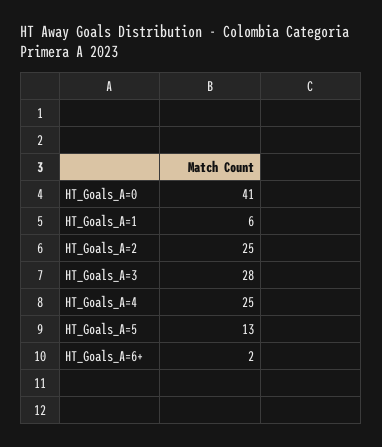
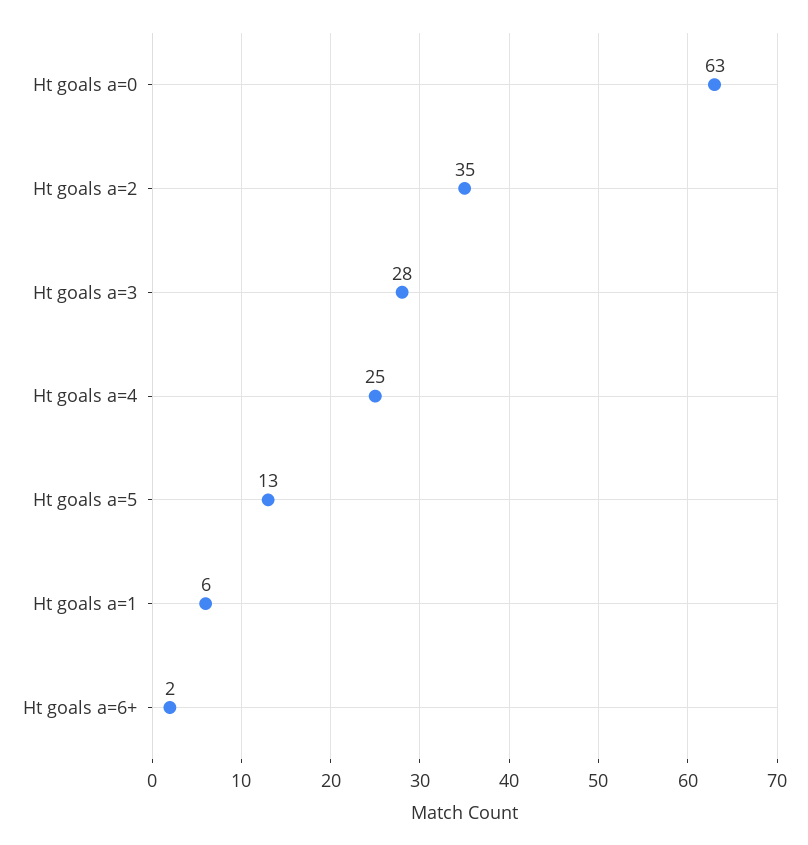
HT_Goals_A=0: 41 -> 63
HT_Goals_A=2: 25 -> 35

